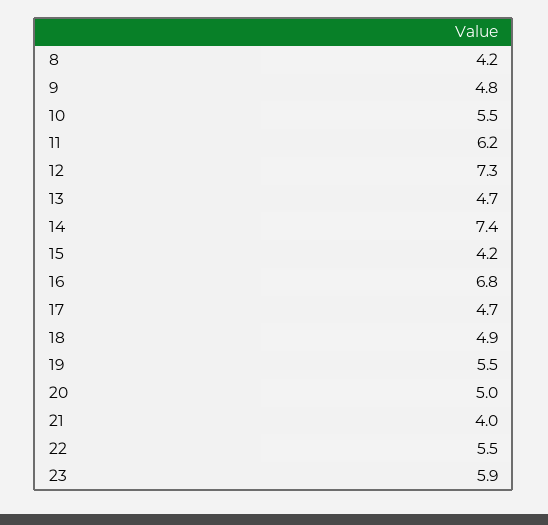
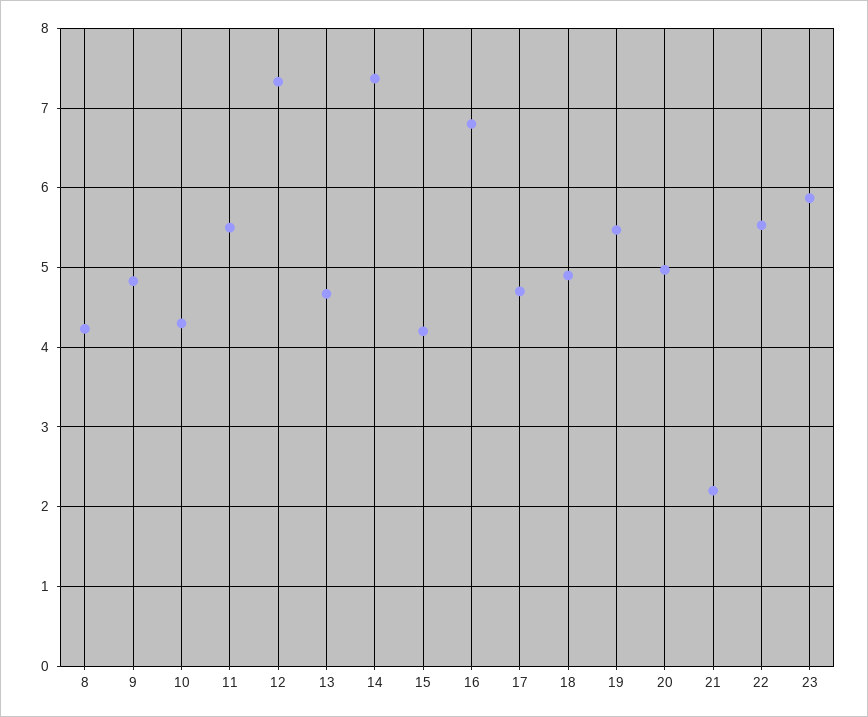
10: 5.5 -> 4.3
11: 6.2 -> 5.5
21: 4 -> 2.2

